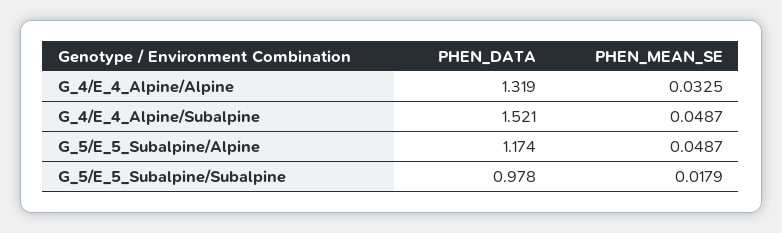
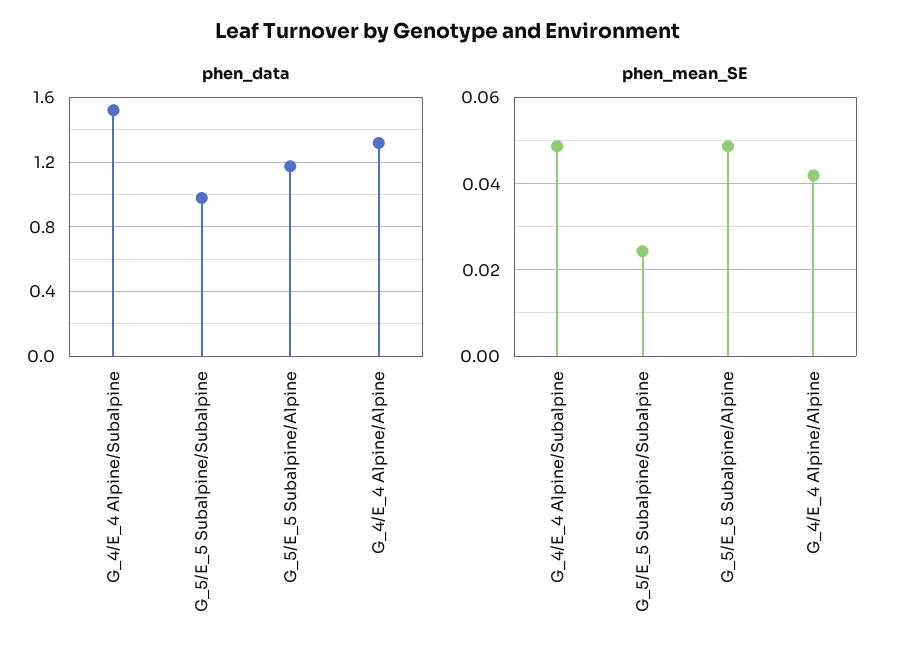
PHEN_MEAN_SE, G_4/E_4_Alpine/Alpine: 0.0325 -> 0.042
PHEN_MEAN_SE, G_5/E_5_Subalpine/Subalpine: 0.0179 -> 0.024

